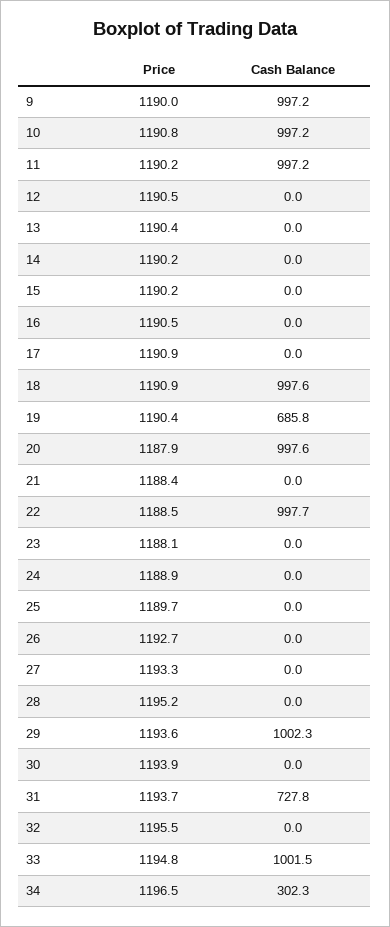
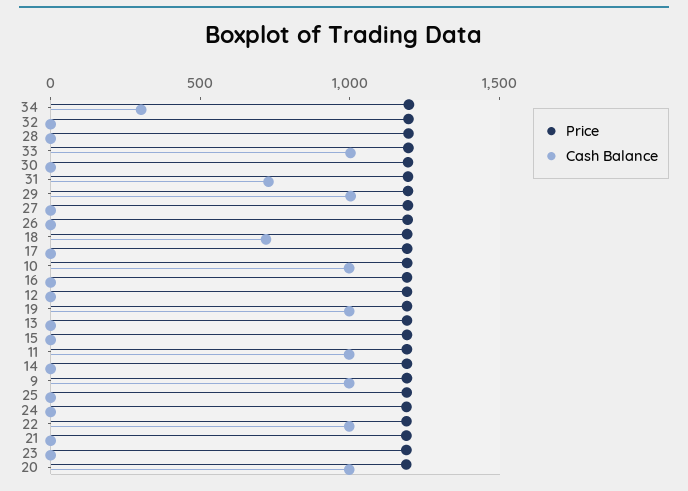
Cash Balance, 18: 997.6 -> 700
Cash Balance, 19: 685.8 -> 1000

